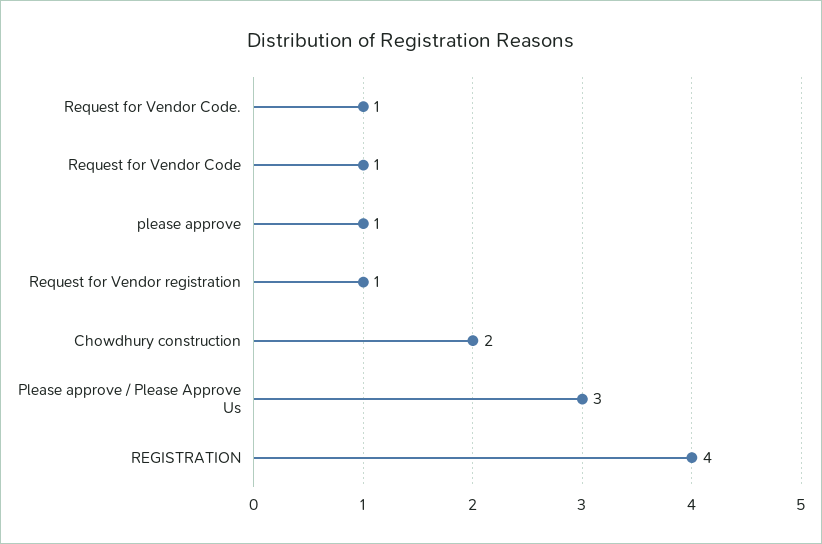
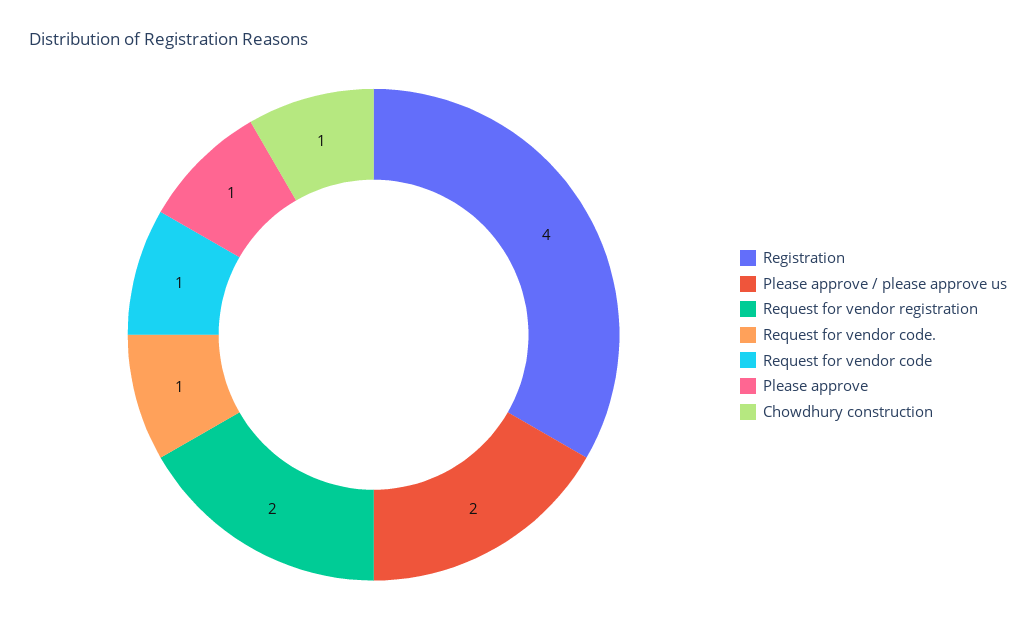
Request for Vendor registration: 1 -> 2
Chowdhury construction: 2 -> 1
Please approve / Please Approve Us: 3 -> 2

